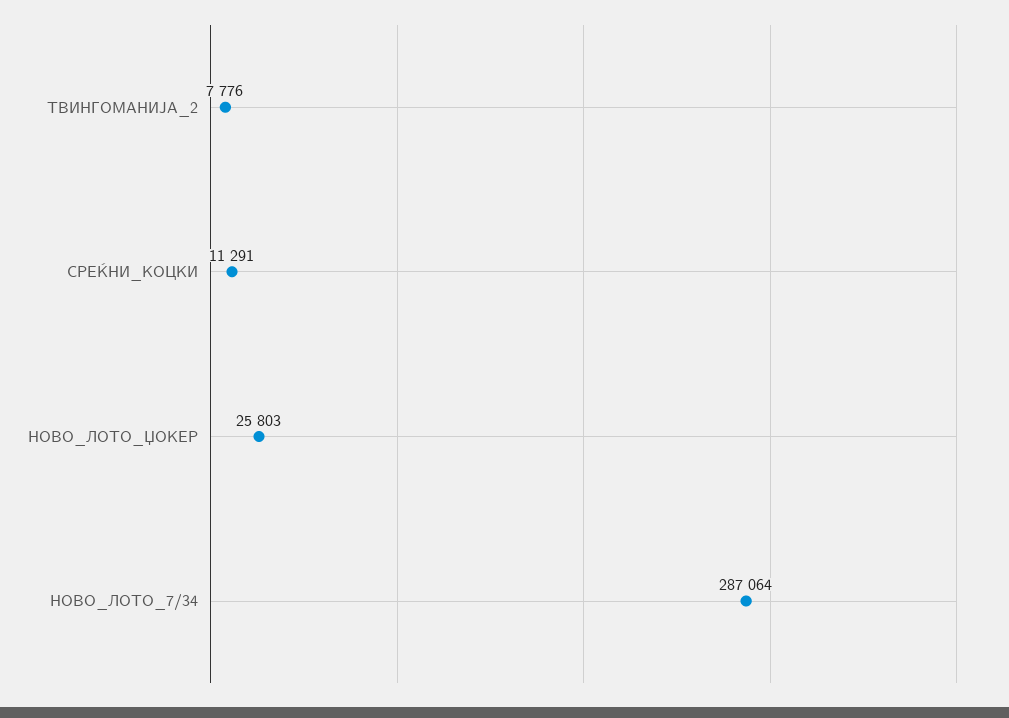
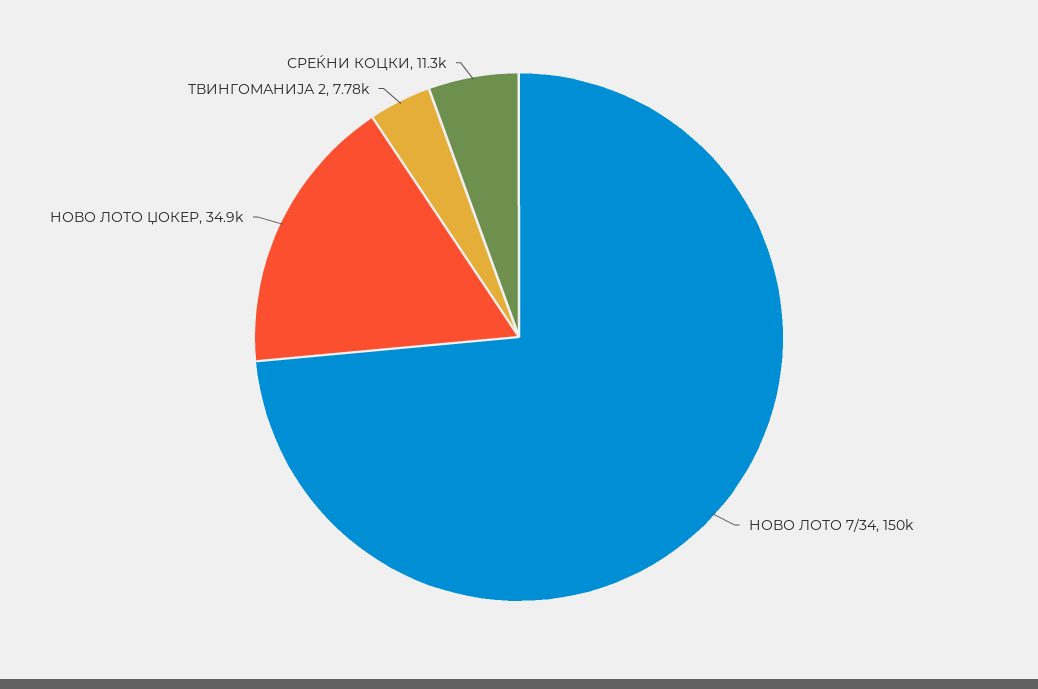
НОВО_ЛОТО_ЏОКЕР: 25803 -> 34900
НОВО_ЛОТО_7/34: 287064 -> 150000

